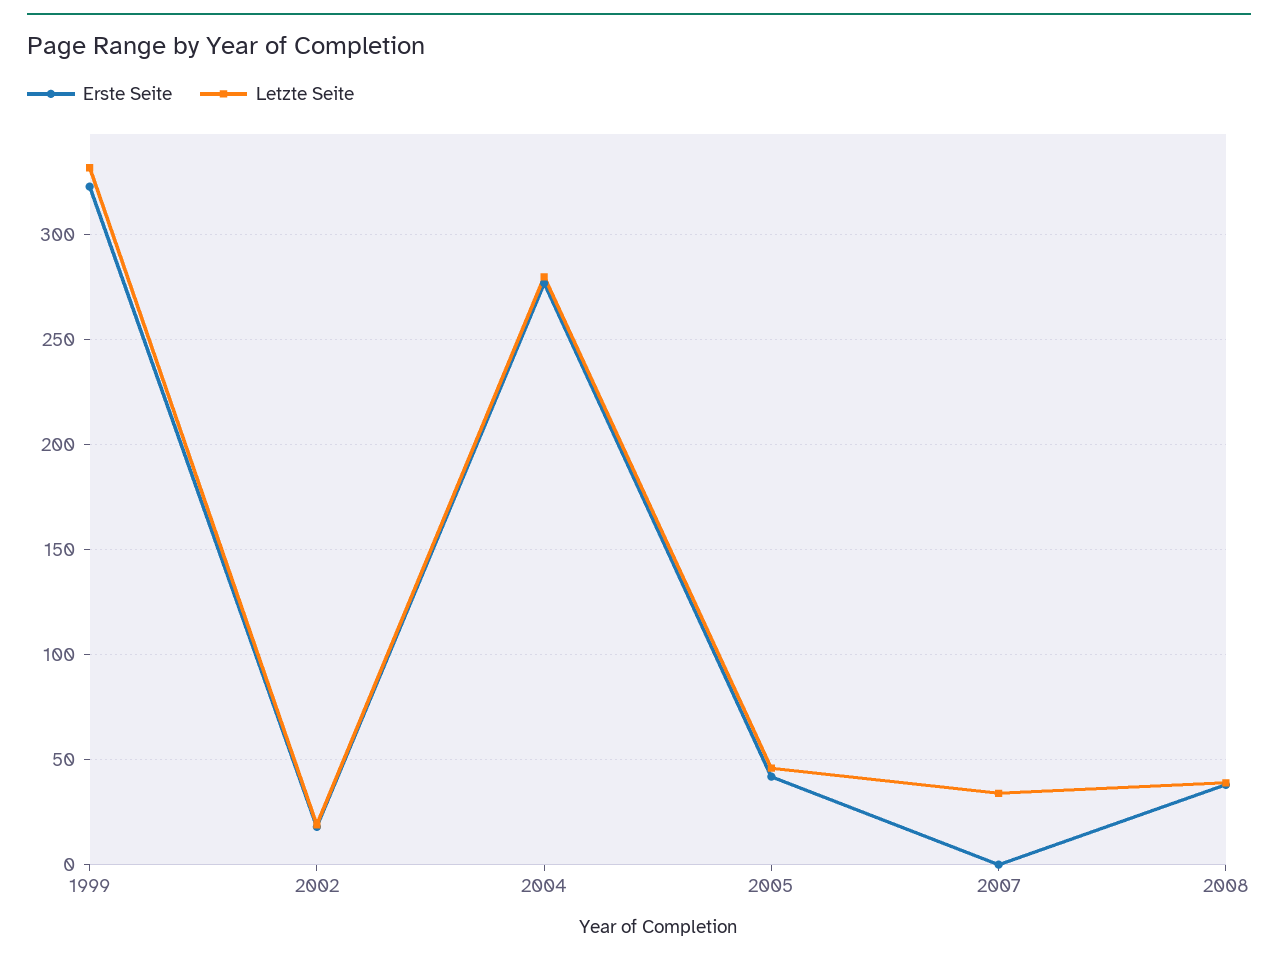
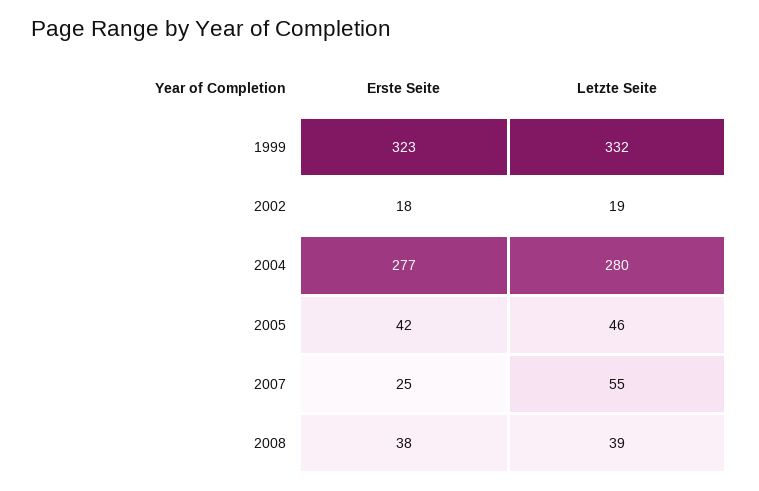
Erste Seite, 2007: 0 -> 25
Letzte Seite, 2007: 35 -> 55

